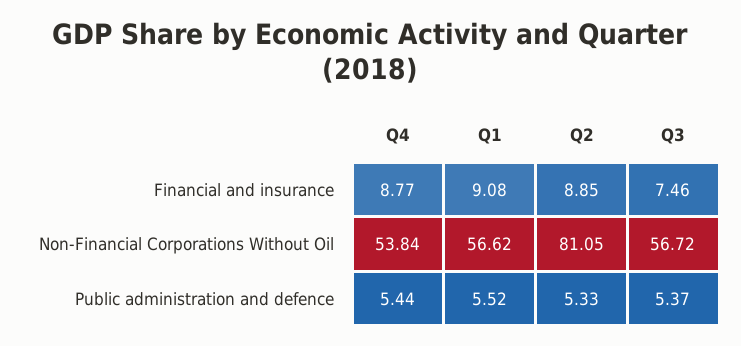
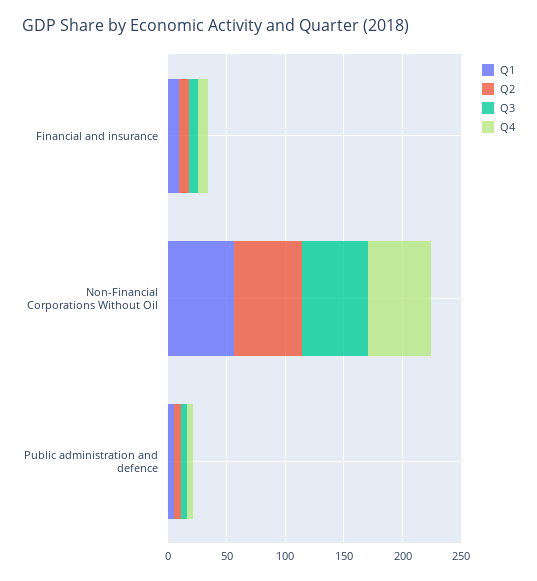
Q2, Non-Financial Corporations Without Oil: 81.05 -> 60

